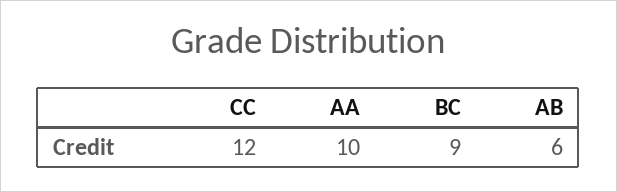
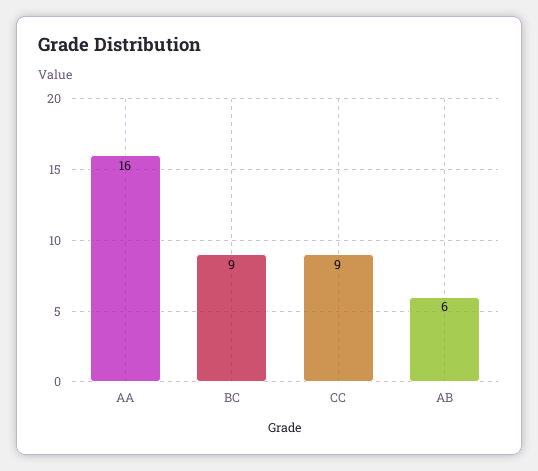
CC: 12 -> 9
AA: 10 -> 16

